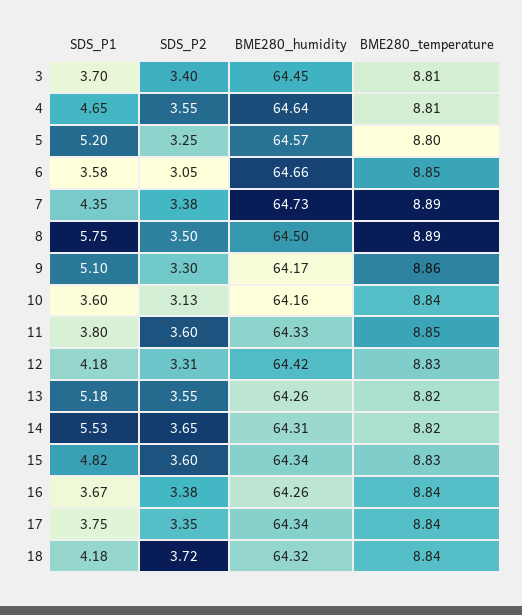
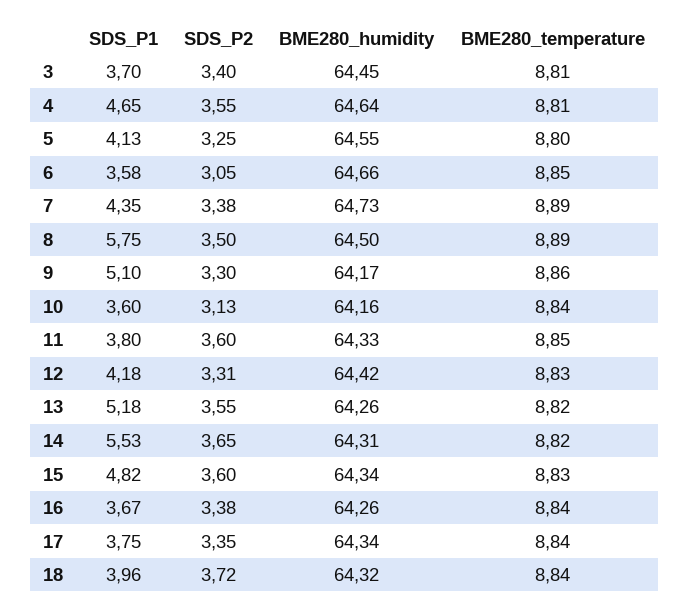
SDS_P1, 5: 5.2 -> 4.13
BME280_humidity, 5: 64.57 -> 64.55
SDS_P1, 18: 4.18 -> 3.96

